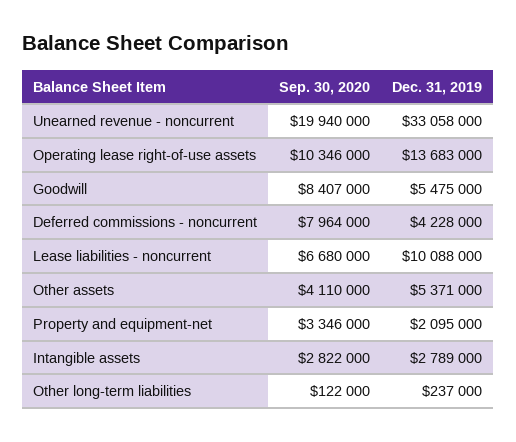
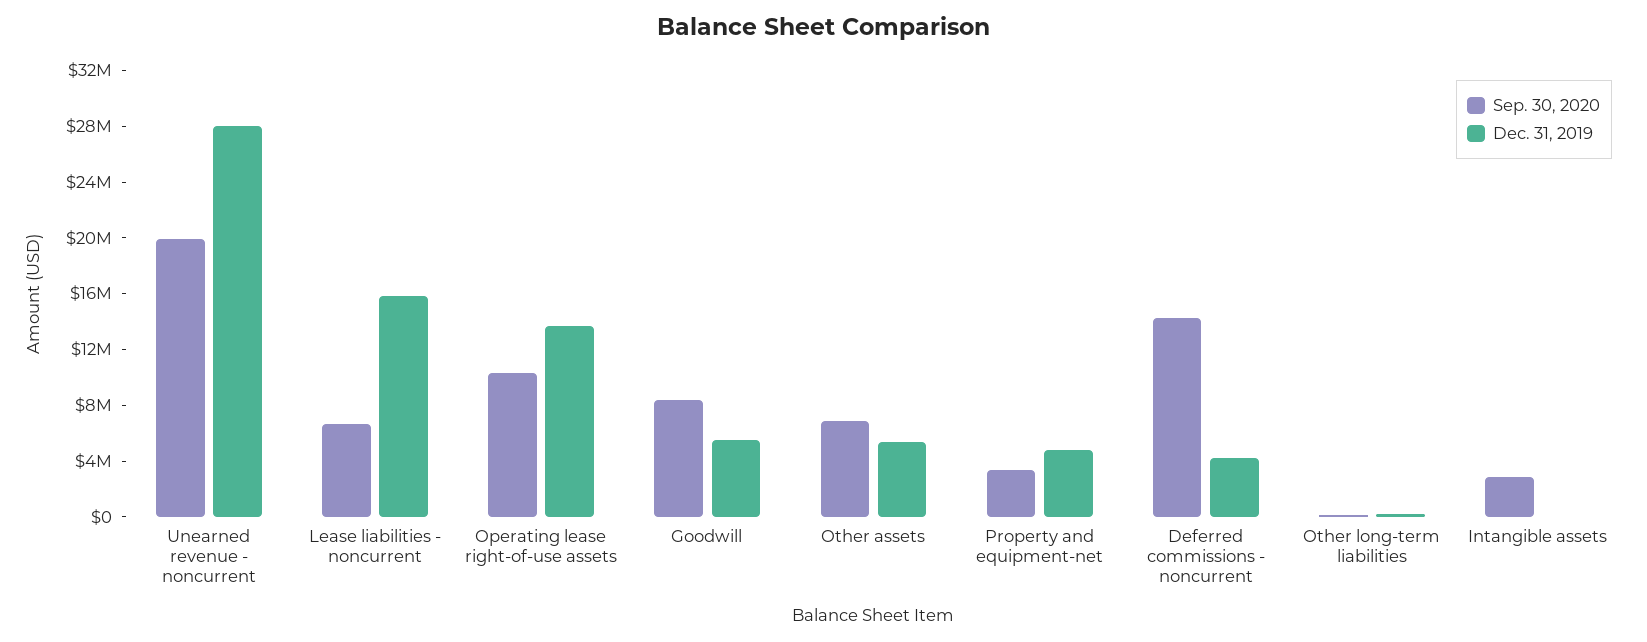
Dec. 31, 2019, Unearned revenue - noncurrent: 33058000 -> 28000000
Sep. 30, 2020, Deferred commissions - noncurrent: 7964000 -> 14000000
Dec. 31, 2019, Lease liabilities - noncurrent: 10088000 -> 16000000
Sep. 30, 2020, Other assets: 4110000 -> 7000000
Dec. 31, 2019, Property and equipment-net: 2095000 -> 5000000
Dec. 31, 2019, Intangible assets: 2789000 -> 0

